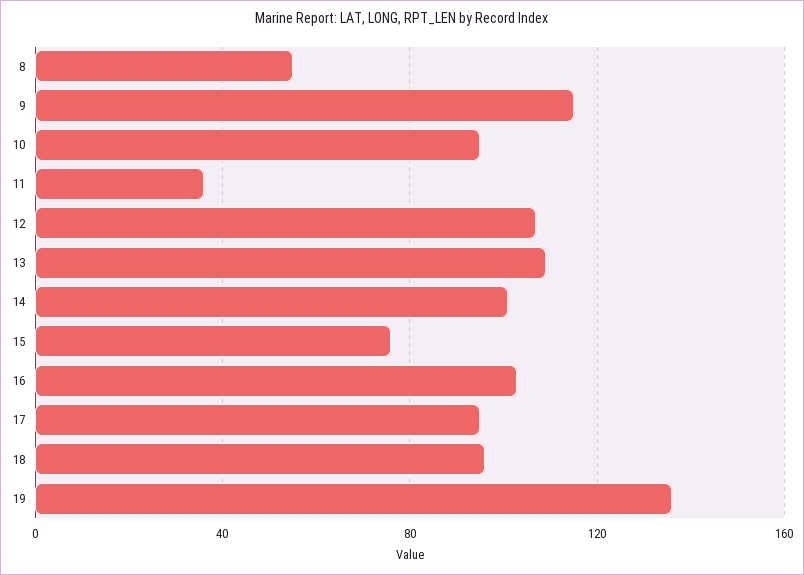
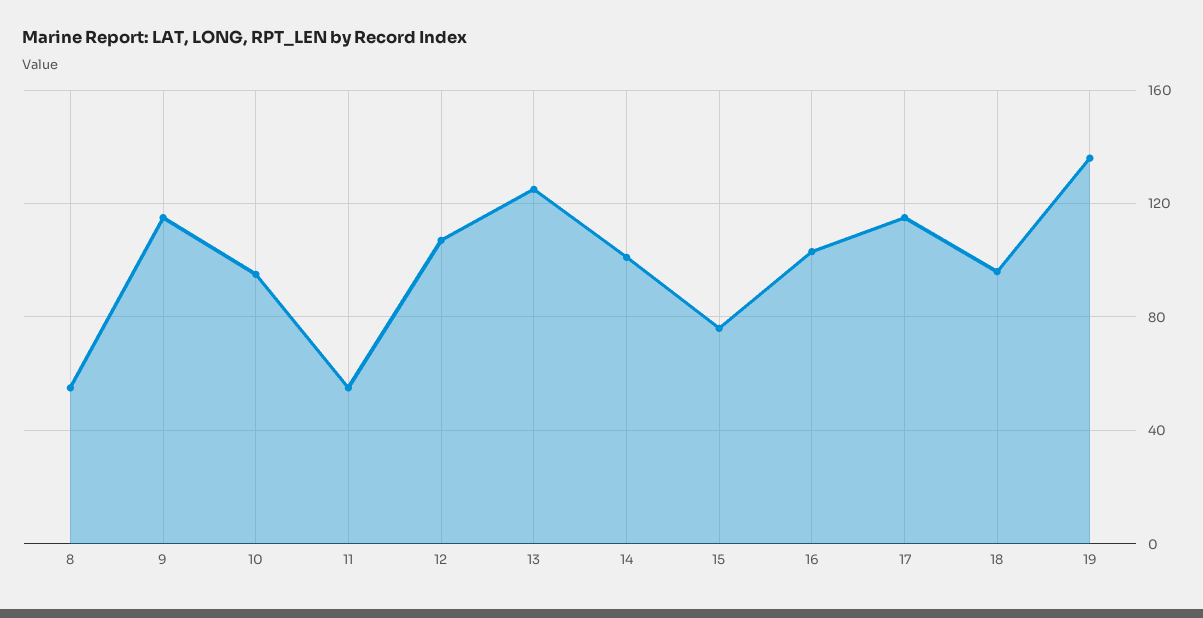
11: 35 -> 55
13: 110 -> 125
17: 95 -> 115

